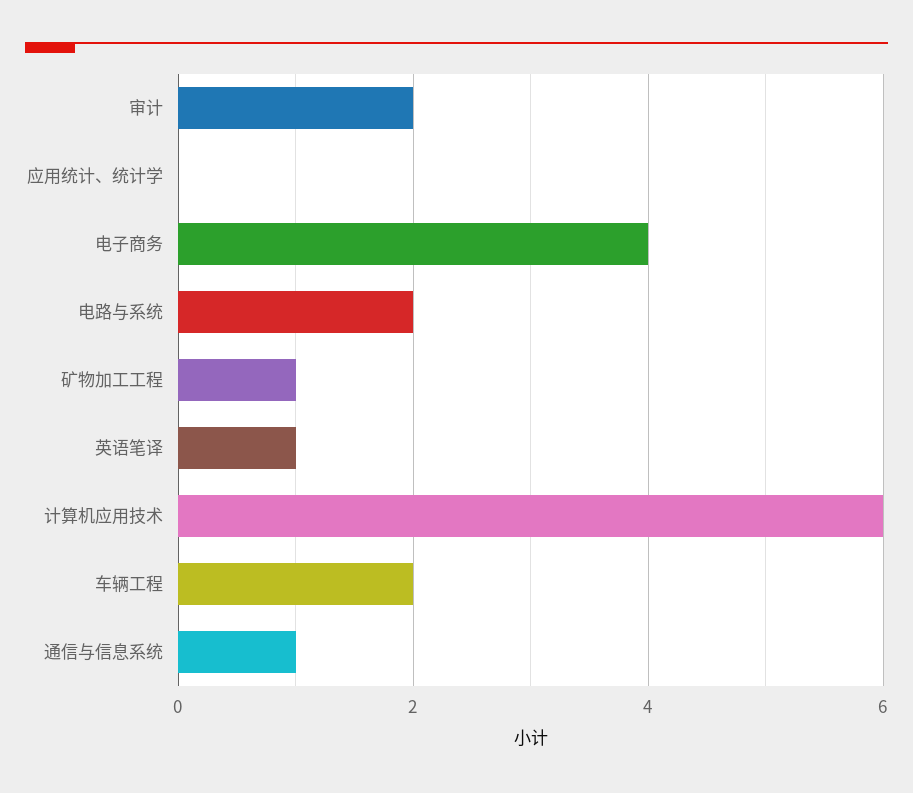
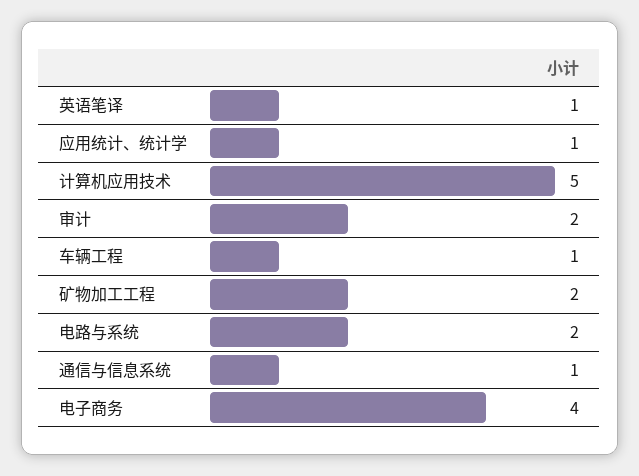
应用统计、统计学: 0 -> 1
矿物加工工程: 1 -> 2
计算机应用技术: 6 -> 5
车辆工程: 2 -> 1

